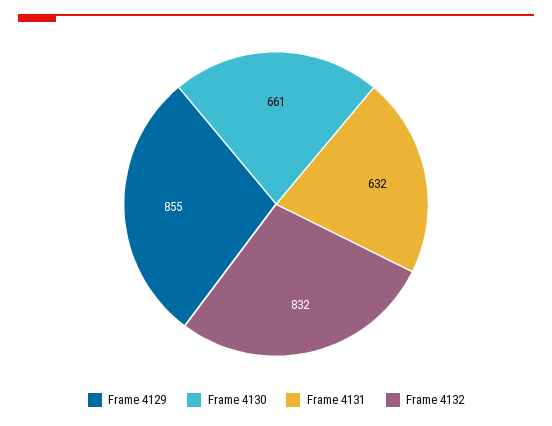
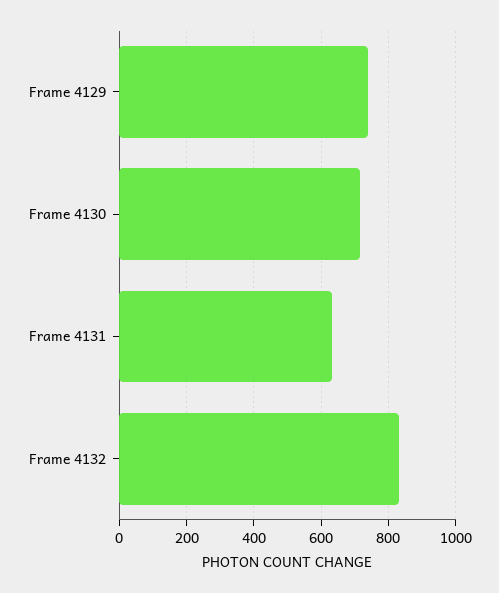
Frame 4129: 855 -> 740
Frame 4130: 661 -> 720

